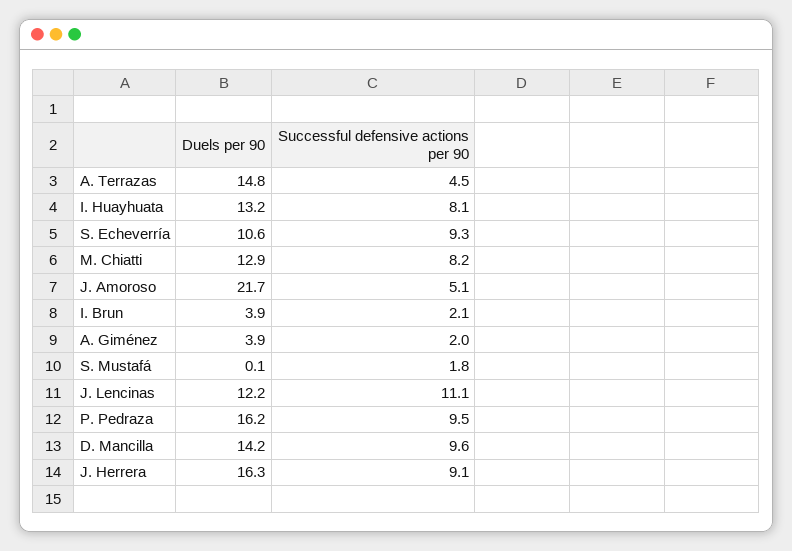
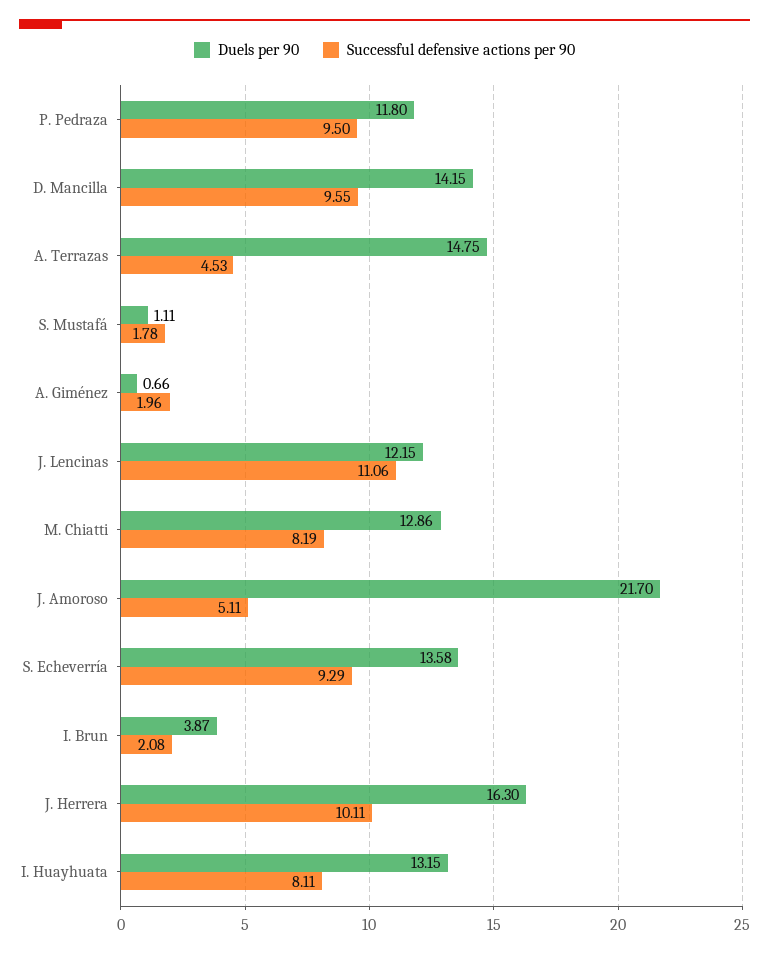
Duels per 90, S. Echeverría: 10.6 -> 13.58
Duels per 90, A. Giménez: 3.9 -> 0.66
Duels per 90, S. Mustafá: 0.1 -> 1.11
Duels per 90, P. Pedraza: 16.2 -> 11.8
Successful defensive actions per 90, J. Herrera: 9.1 -> 10.11

